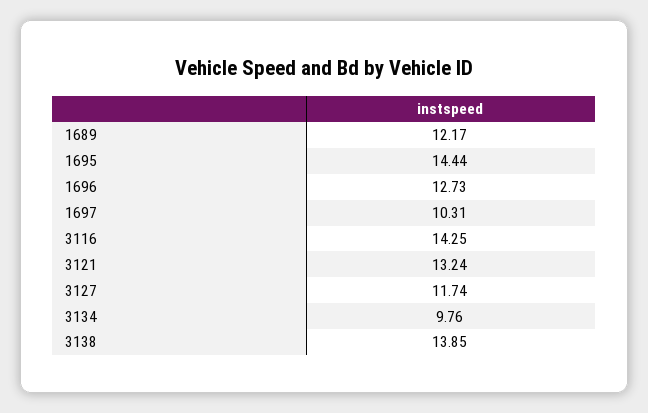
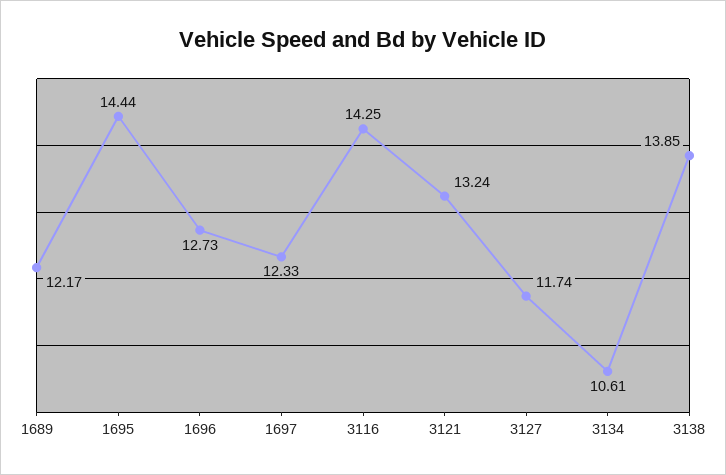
1697: 10.31 -> 12.33
3134: 9.76 -> 10.61

